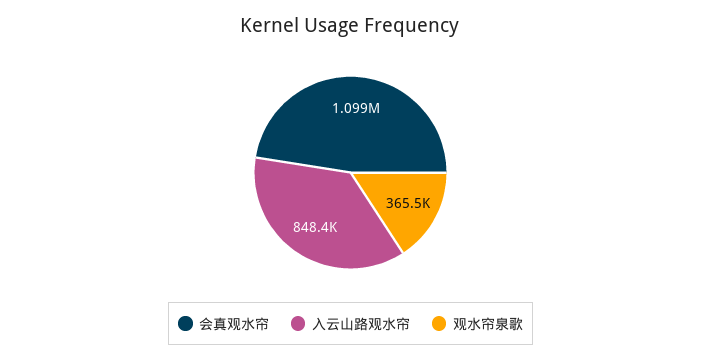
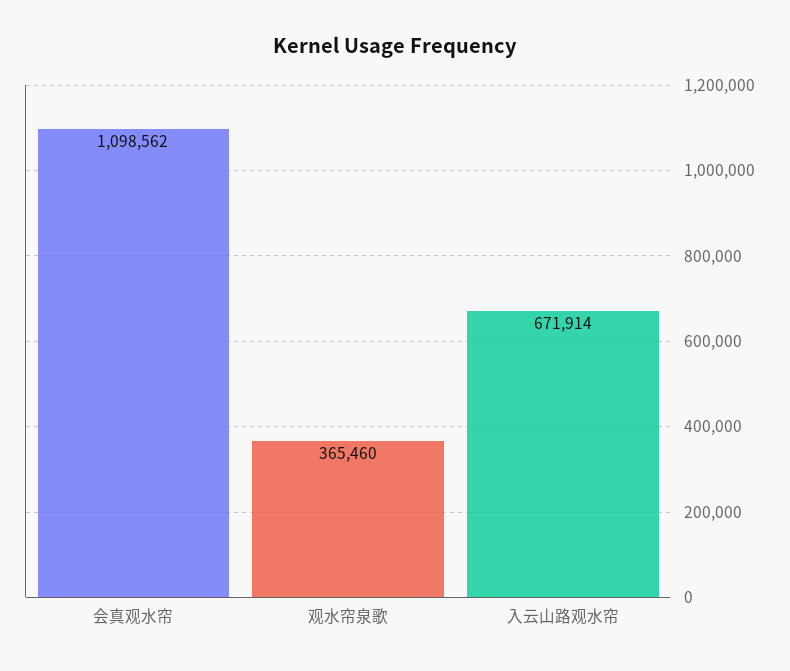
入云山路观水帘: 848400 -> 671914

